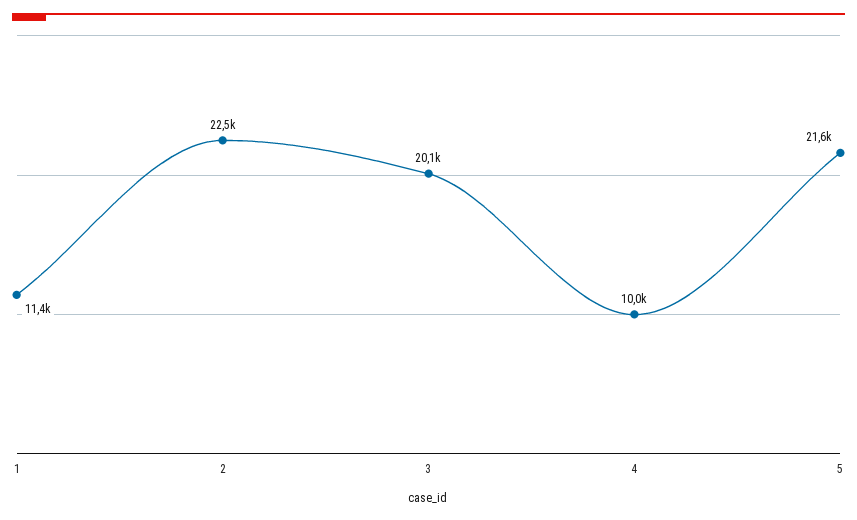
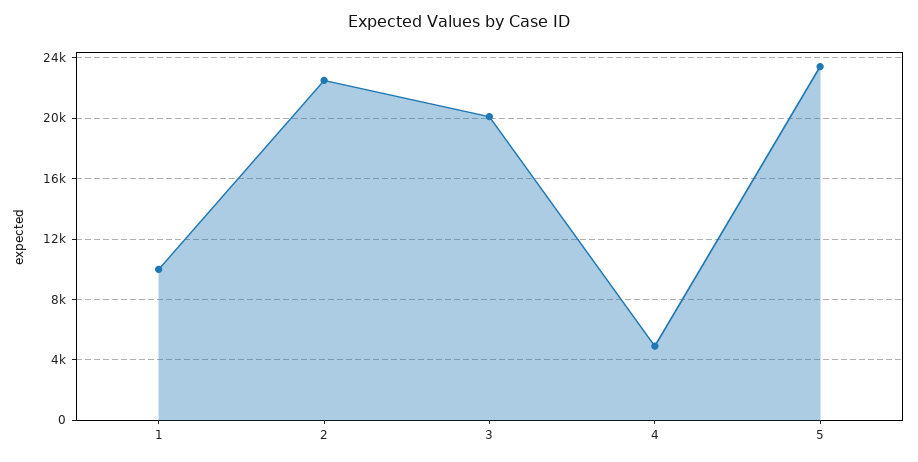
1: 11400 -> 10000
4: 10000 -> 5000
5: 21600 -> 23500

